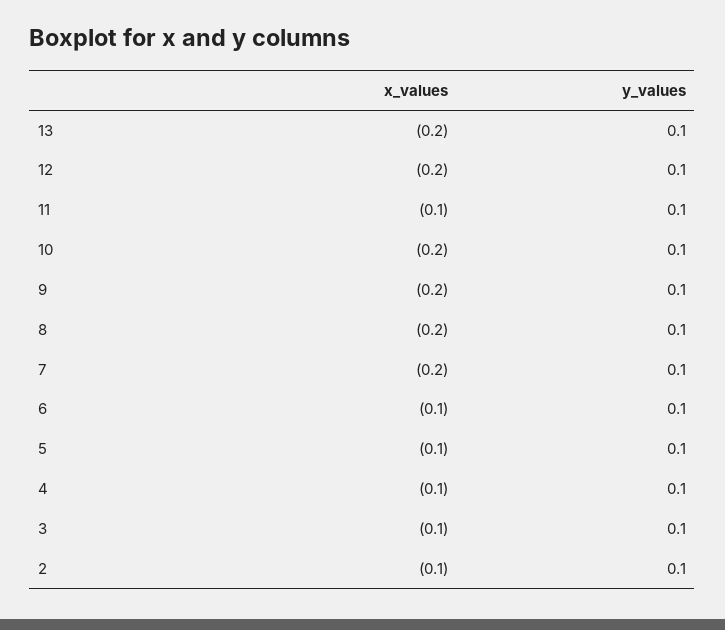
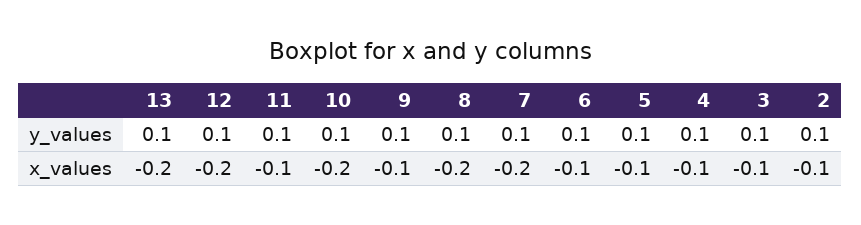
x_values, 9: -0.2 -> -0.1

